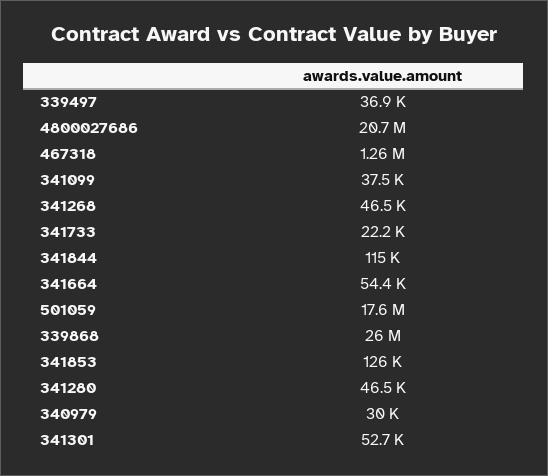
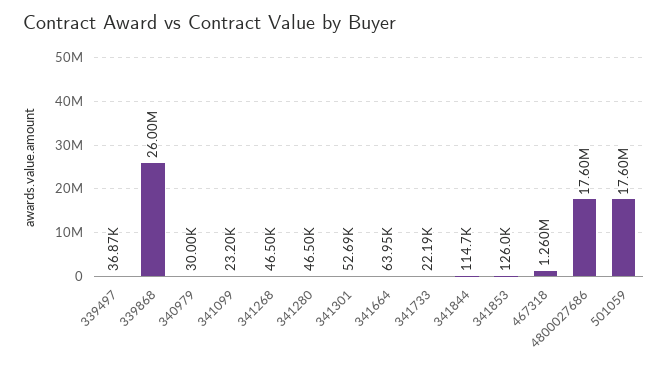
4800027686: 20700000 -> 17600000
341099: 37500 -> 23200
341664: 54400 -> 63950

